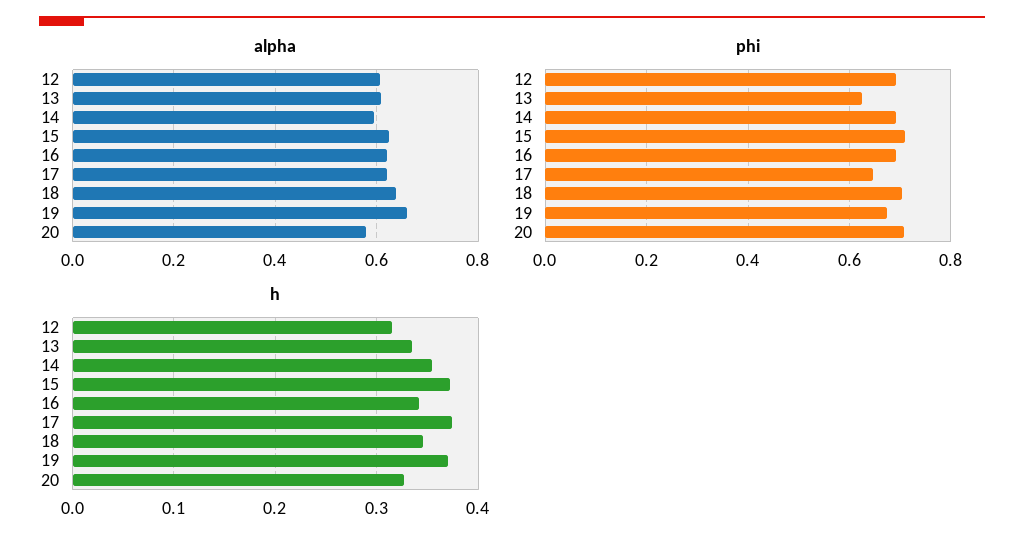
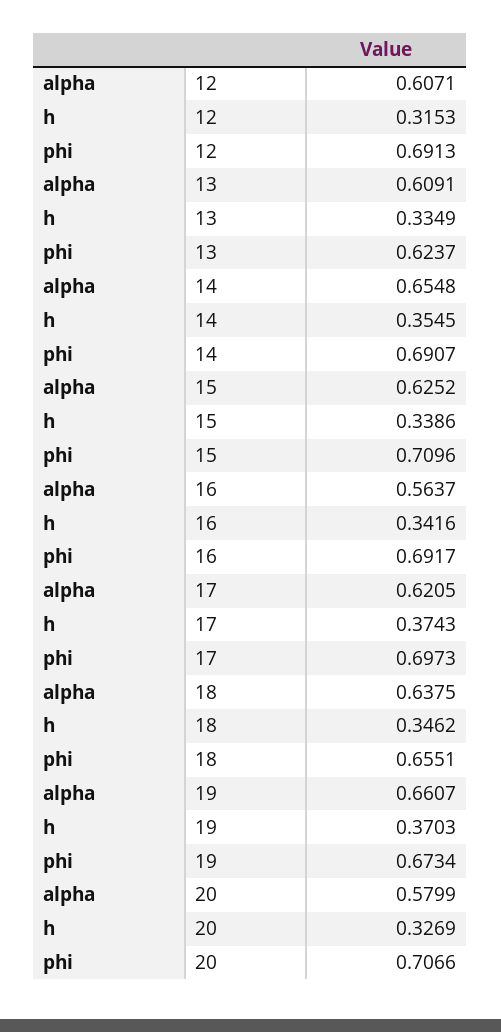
alpha, 14: 0.6 -> 0.6548
alpha, 16: 0.62 -> 0.5637
phi, 17: 0.64 -> 0.6973
phi, 18: 0.7 -> 0.6551
h, 15: 0.37 -> 0.3386

